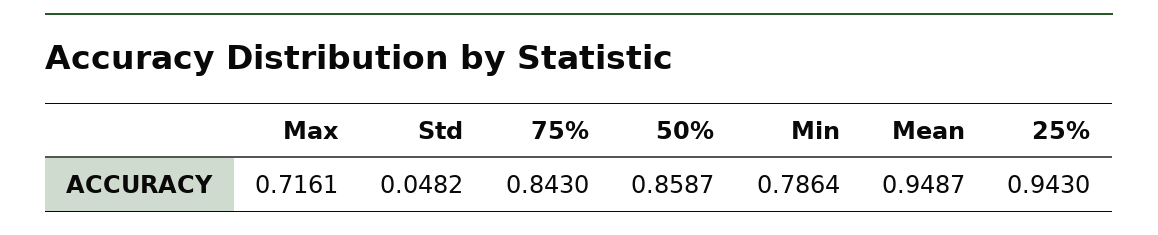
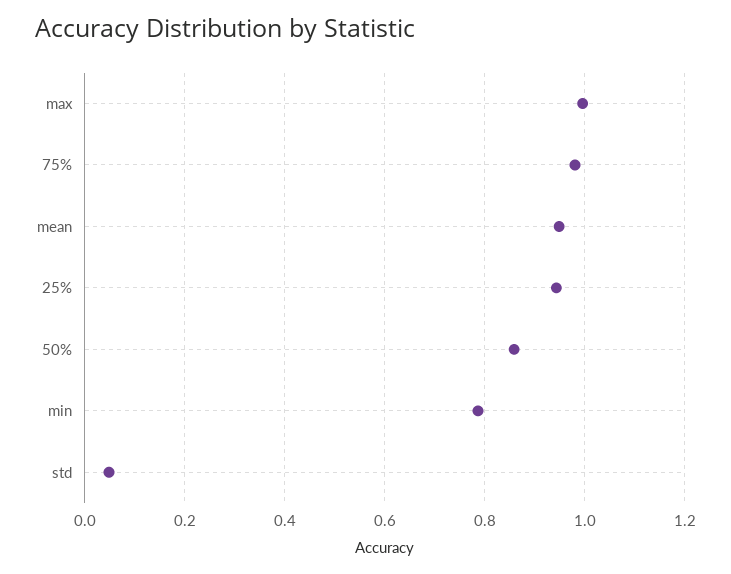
Max: 0.7161 -> 1
75%: 0.843 -> 0.98

